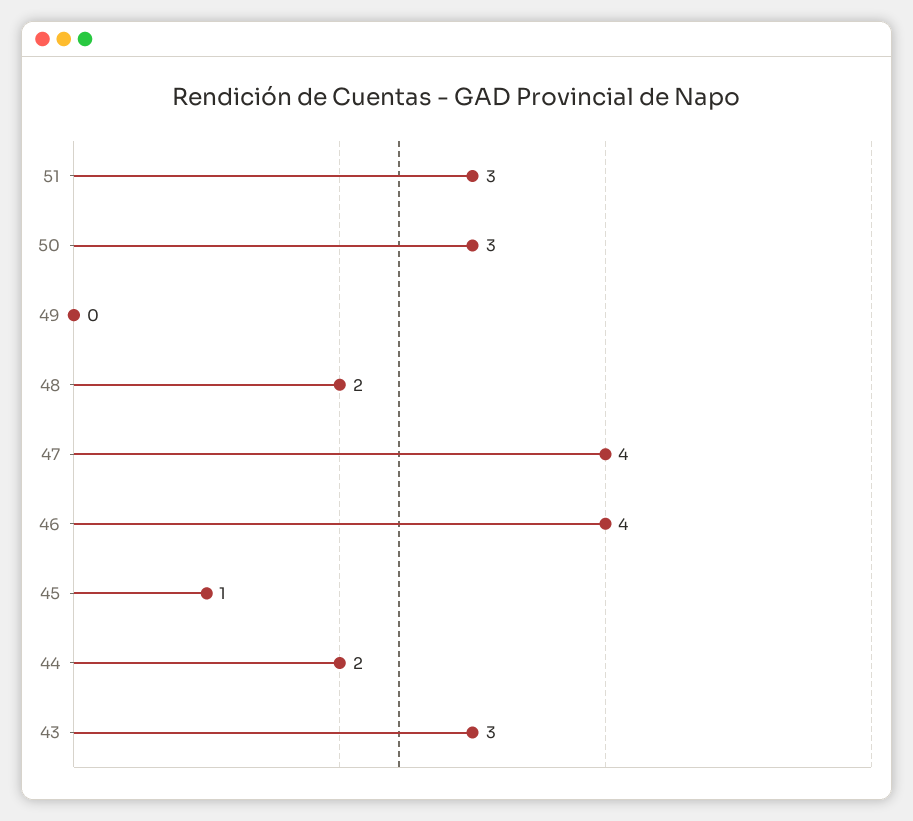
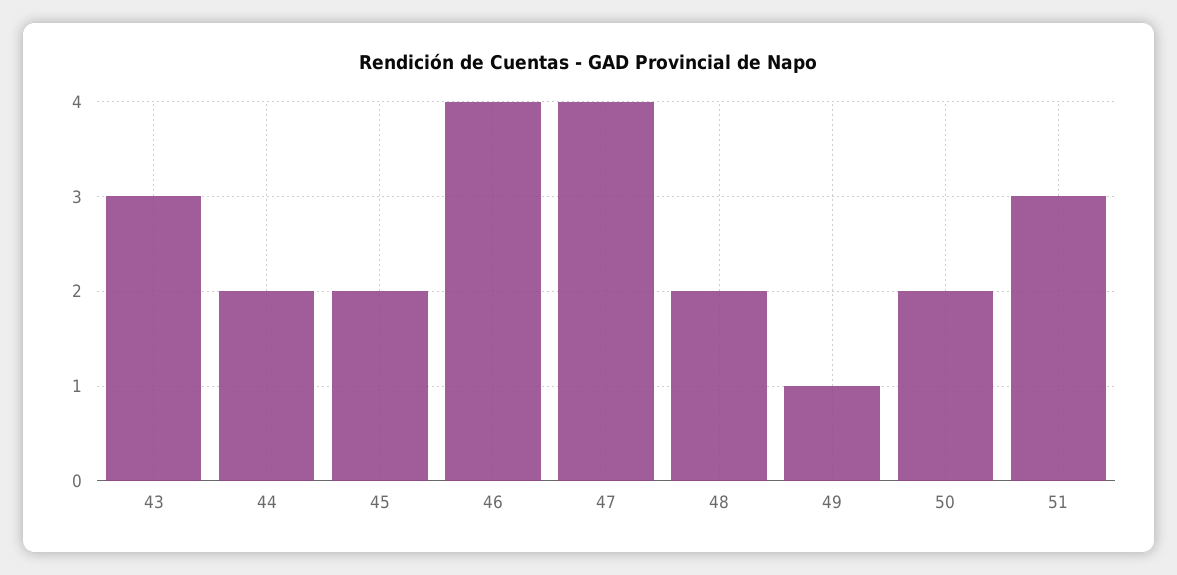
50: 3 -> 2
49: 0 -> 1
45: 1 -> 2

